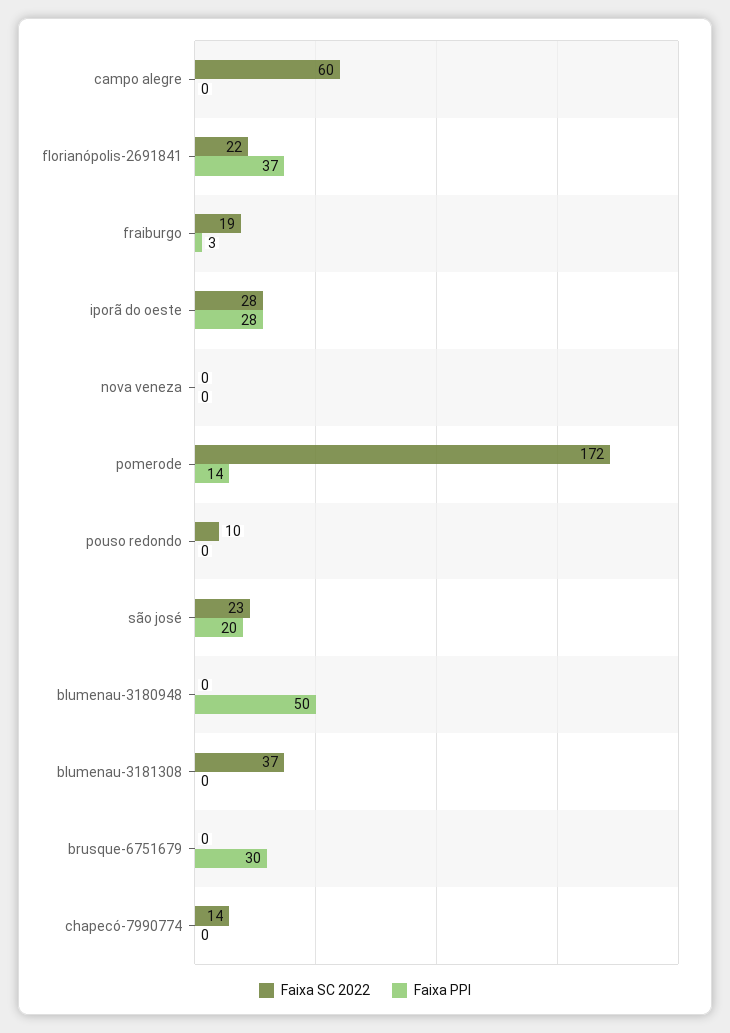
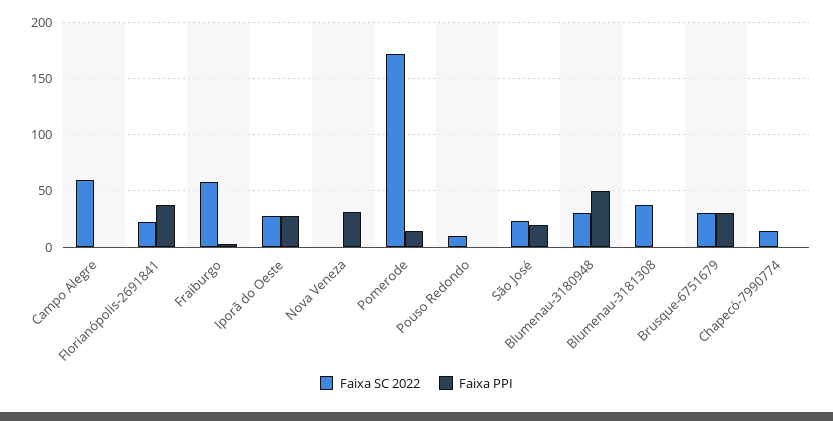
Faixa SC 2022, fraiburgo: 19 -> 60
Faixa PPI, nova veneza: 0 -> 30
Faixa SC 2022, blumenau-3180948: 0 -> 30
Faixa SC 2022, brusque-6751679: 0 -> 30

